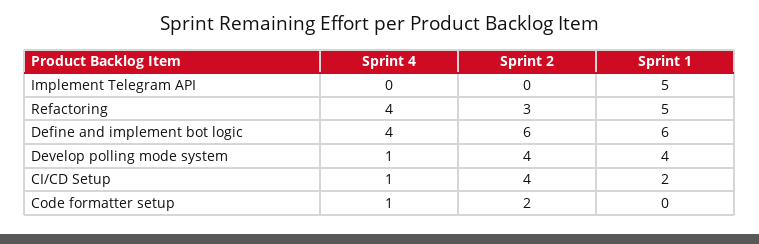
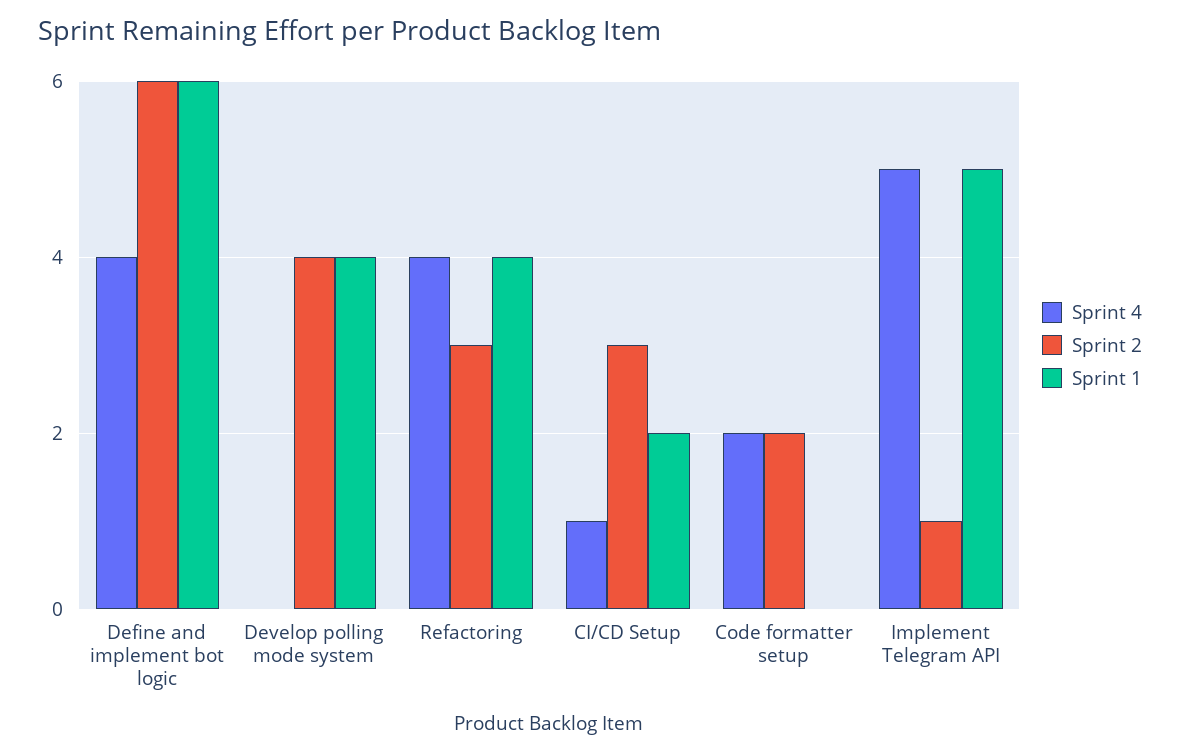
Sprint 4, Implement Telegram API: 0 -> 5
Sprint 2, Implement Telegram API: 0 -> 1
Sprint 1, Refactoring: 5 -> 4
Sprint 4, Develop polling mode system: 1 -> 0
Sprint 2, CI/CD Setup: 4 -> 3
Sprint 4, Code formatter setup: 1 -> 2

